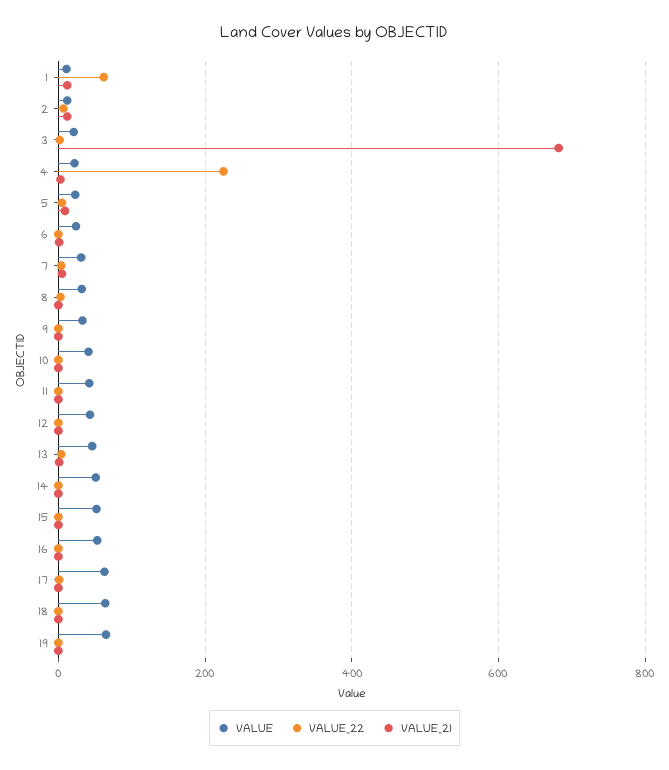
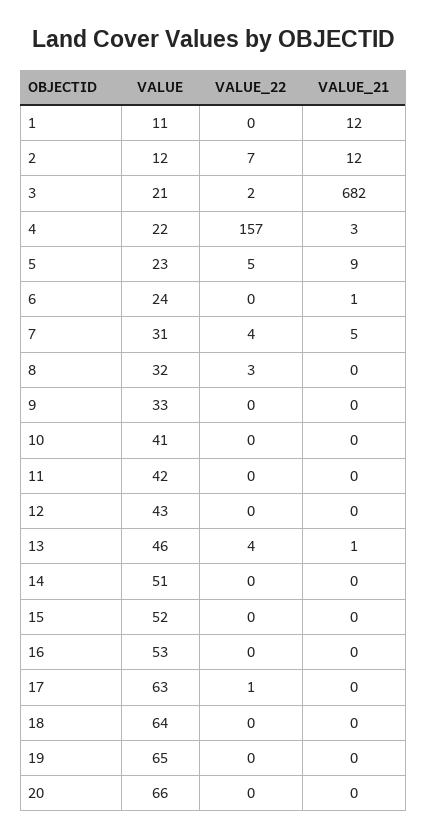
VALUE_22, 1: 60 -> 0
VALUE_22, 4: 220 -> 157
VALUE, 20: none -> 66
VALUE_22, 20: none -> 0
VALUE_21, 20: none -> 0

